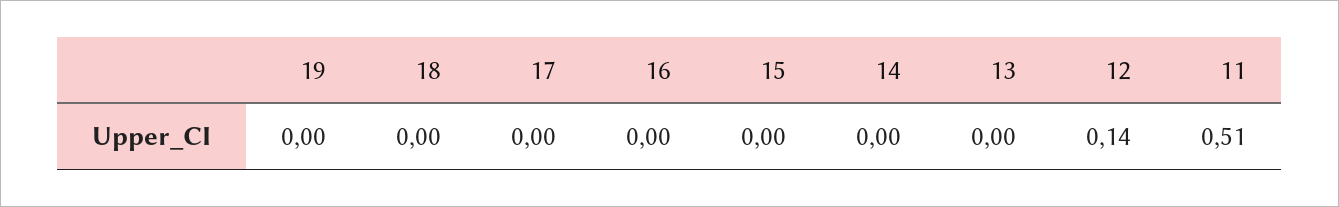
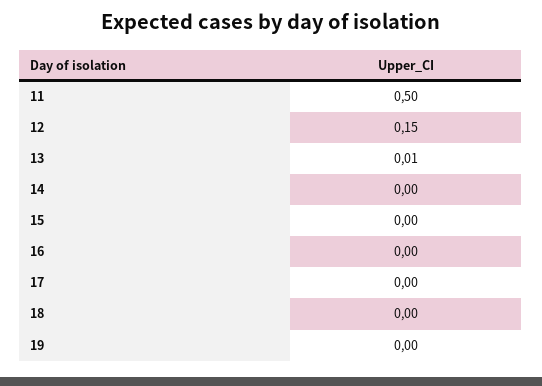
13: 0 -> 0.01
12: 0.14 -> 0.15
11: 0.51 -> 0.5

